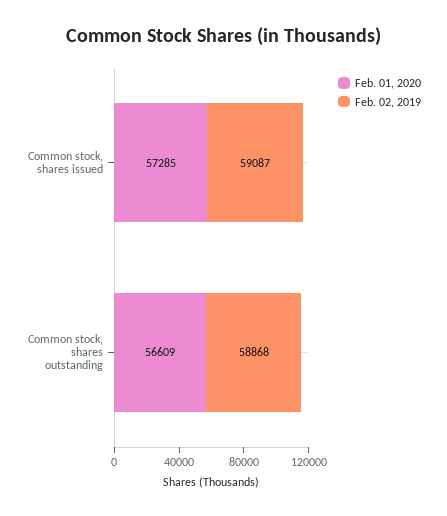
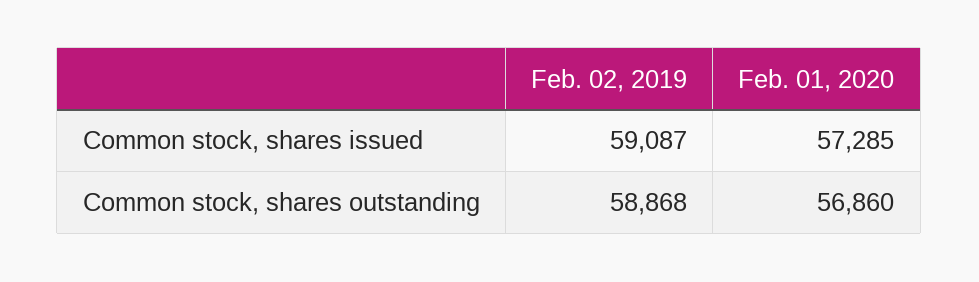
Feb. 01, 2020, Common stock, shares outstanding: 56609 -> 56860

